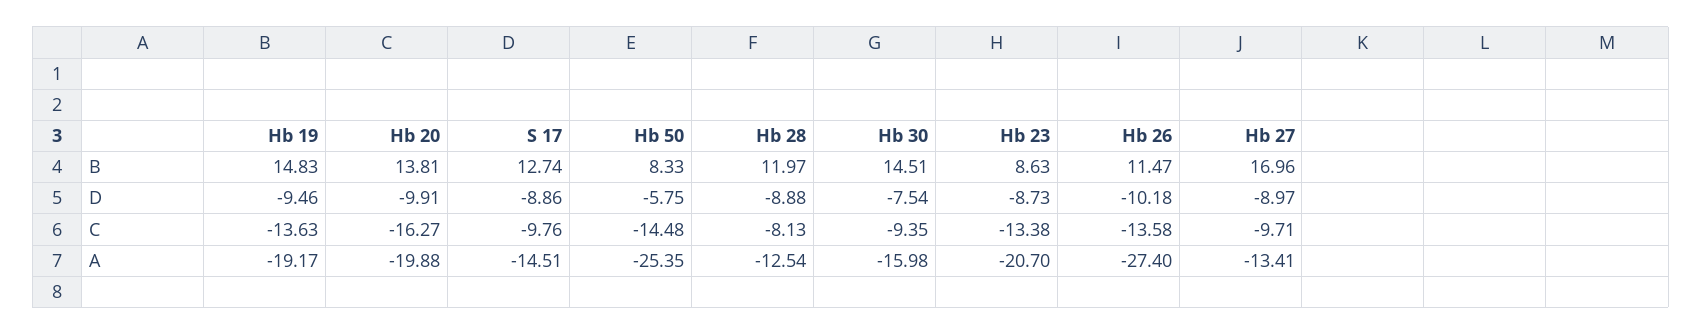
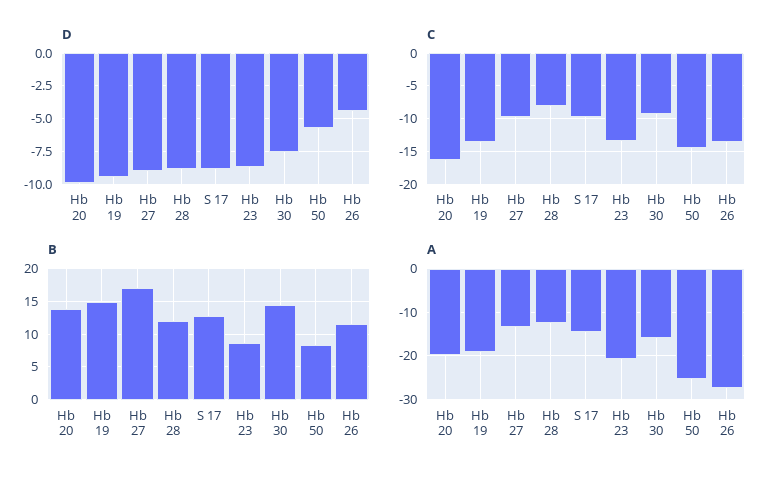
D, Hb 26: -10.18 -> -4.5

